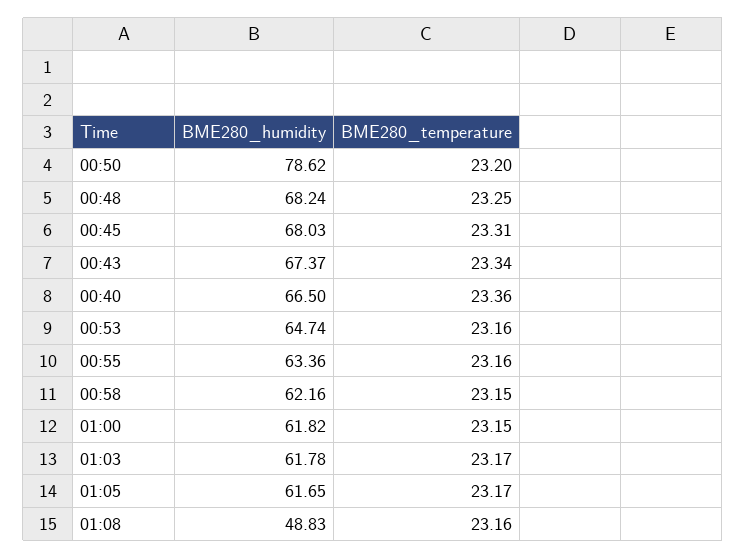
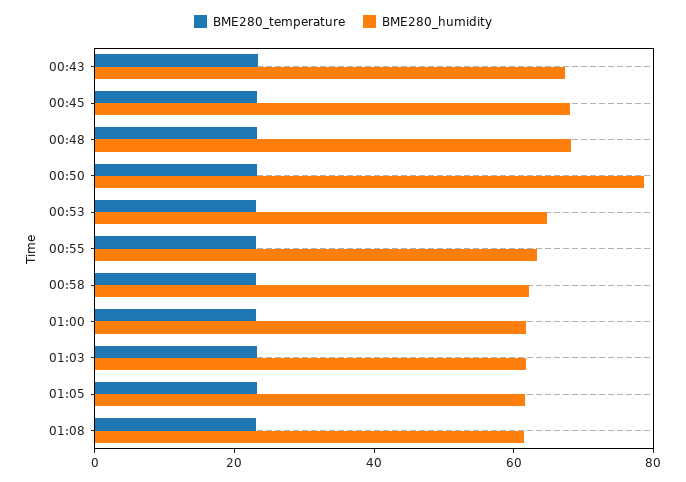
BME280_humidity, 00:40: 66.5 -> none
BME280_temperature, 00:40: 23.36 -> none
BME280_humidity, 01:08: 48.83 -> 60

